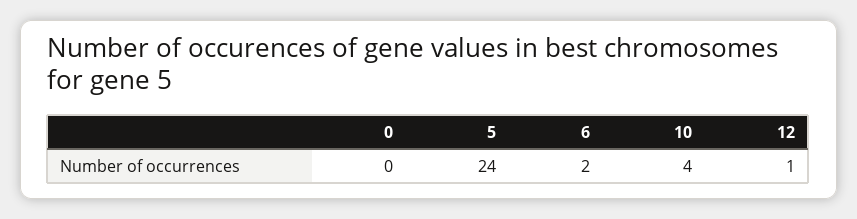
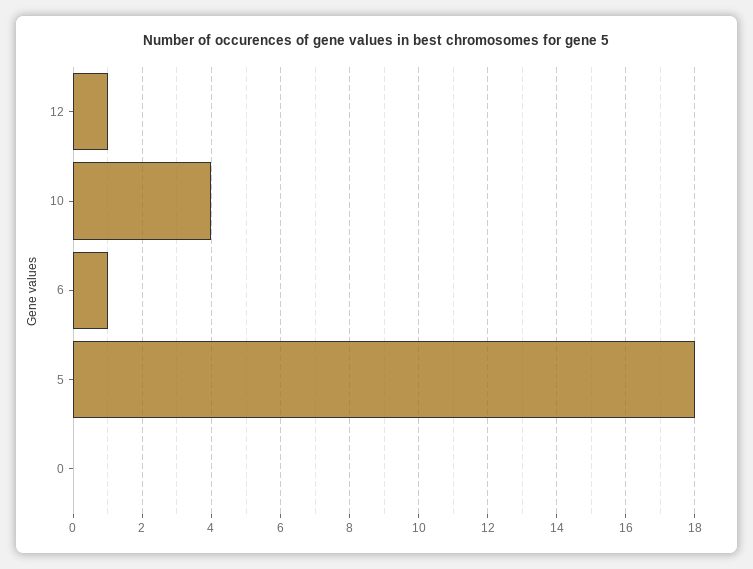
5: 24 -> 18
6: 2 -> 1

